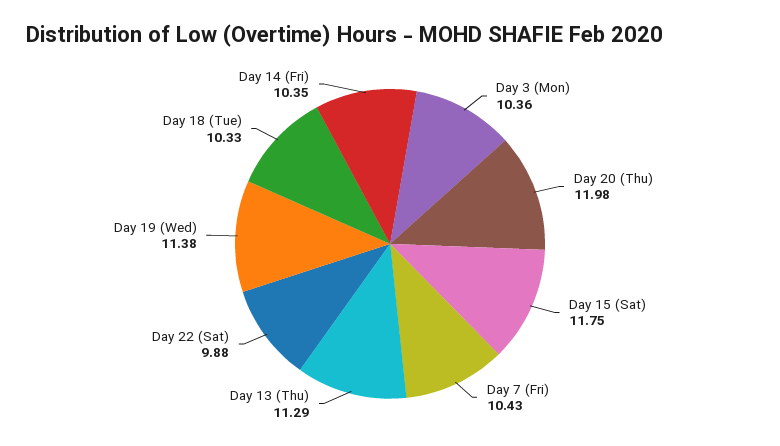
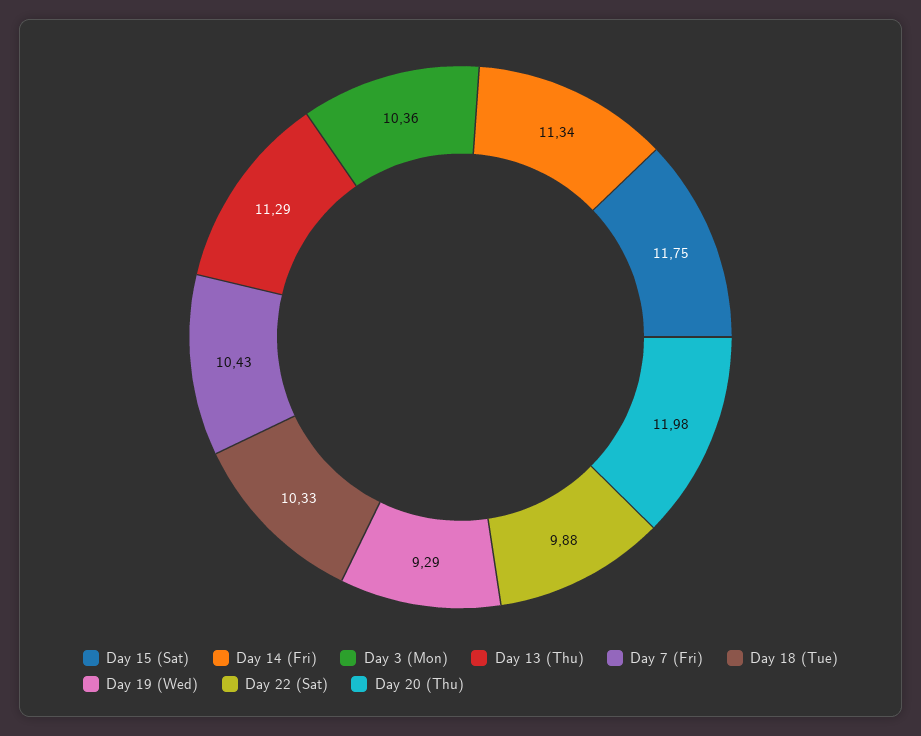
Day 19 (Wed): 11.38 -> 9.29
Day 14 (Fri): 10.35 -> 11.34

